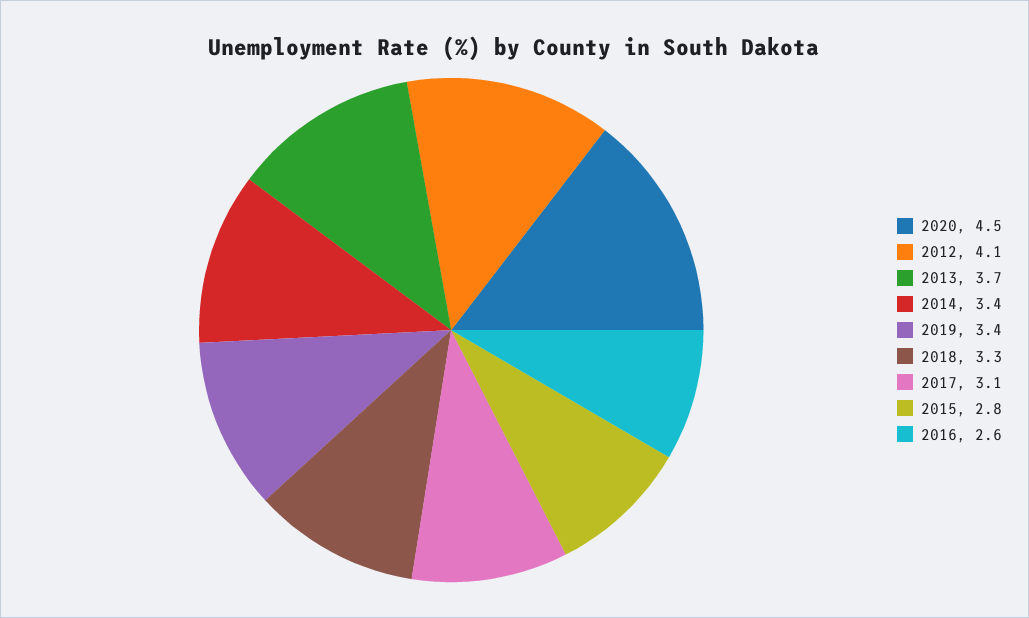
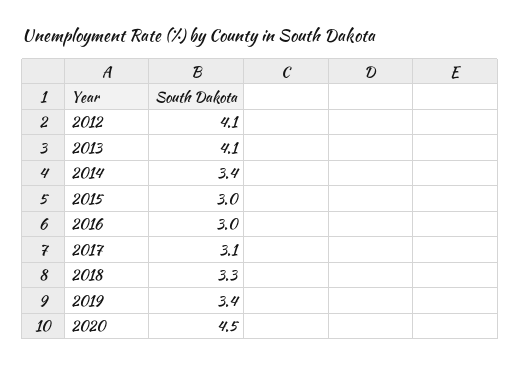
2013: 3.7 -> 4.1
2015: 2.8 -> 3
2016: 2.6 -> 3

